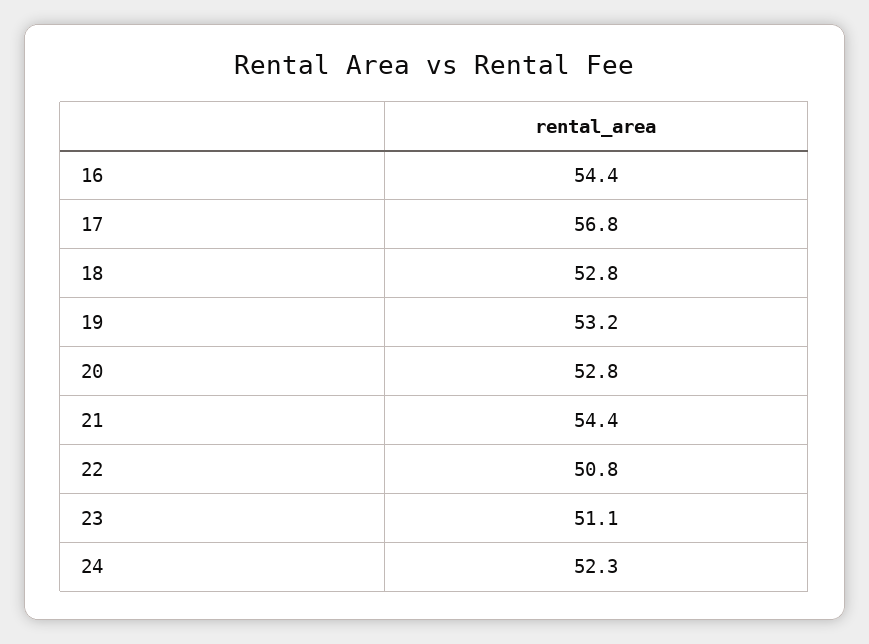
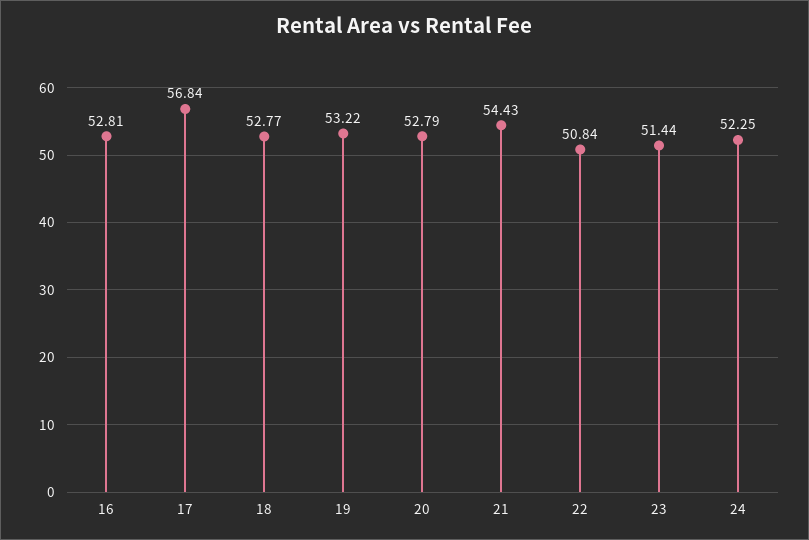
16: 54.4 -> 52.81
23: 51.1 -> 51.44

